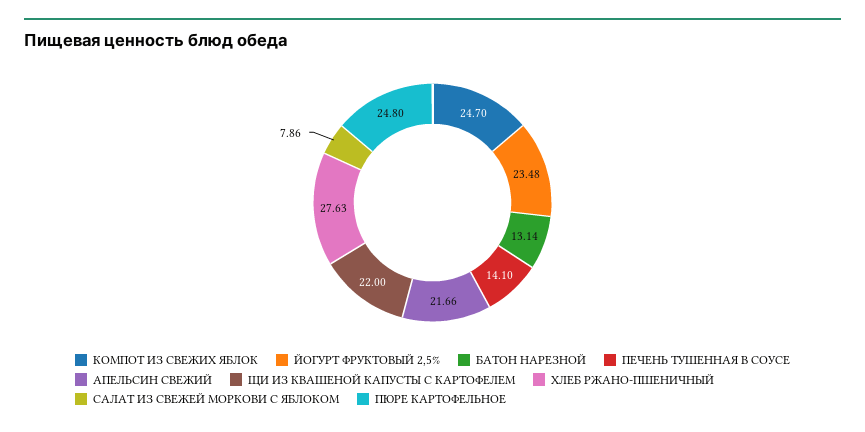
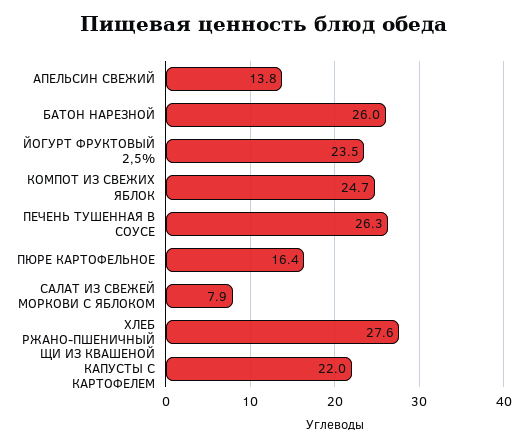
БАТОН НАРЕЗНОЙ: 13.14 -> 26
ПЕЧЕНЬ ТУШЕННАЯ В СОУСЕ: 14.1 -> 26.3
АПЕЛЬСИН СВЕЖИЙ: 21.66 -> 13.8
ПЮРЕ КАРТОФЕЛЬНОЕ: 24.8 -> 16.4

